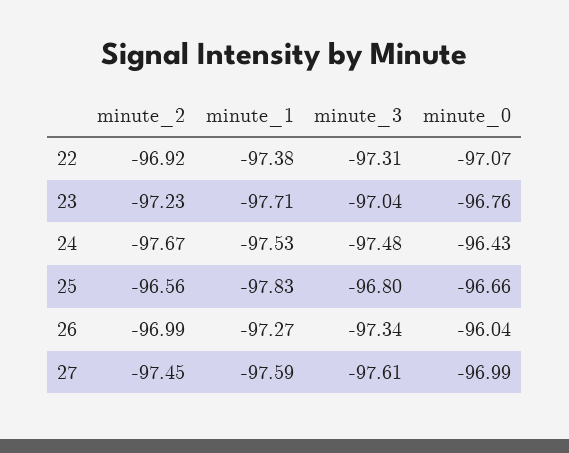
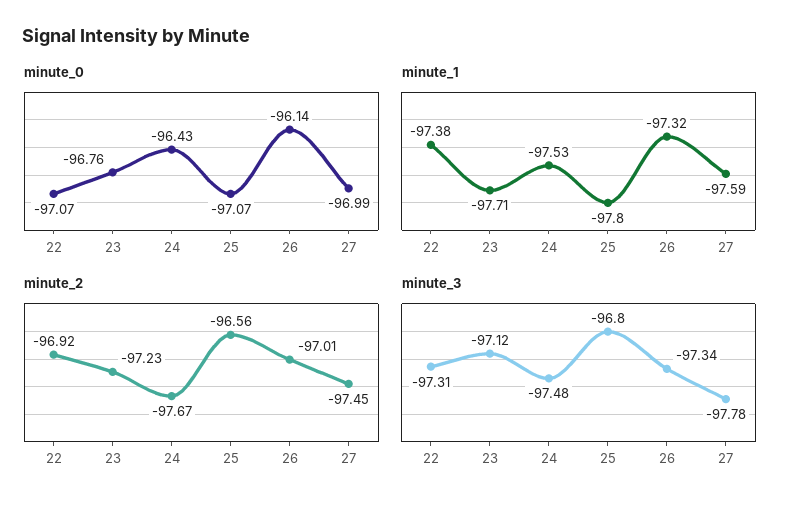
minute_3, 23: -97.04 -> -97.12
minute_1, 25: -97.83 -> -97.8
minute_0, 25: -96.66 -> -97.07
minute_2, 26: -96.99 -> -97.01
minute_1, 26: -97.27 -> -97.32
minute_0, 26: -96.04 -> -96.14
minute_3, 27: -97.61 -> -97.78

